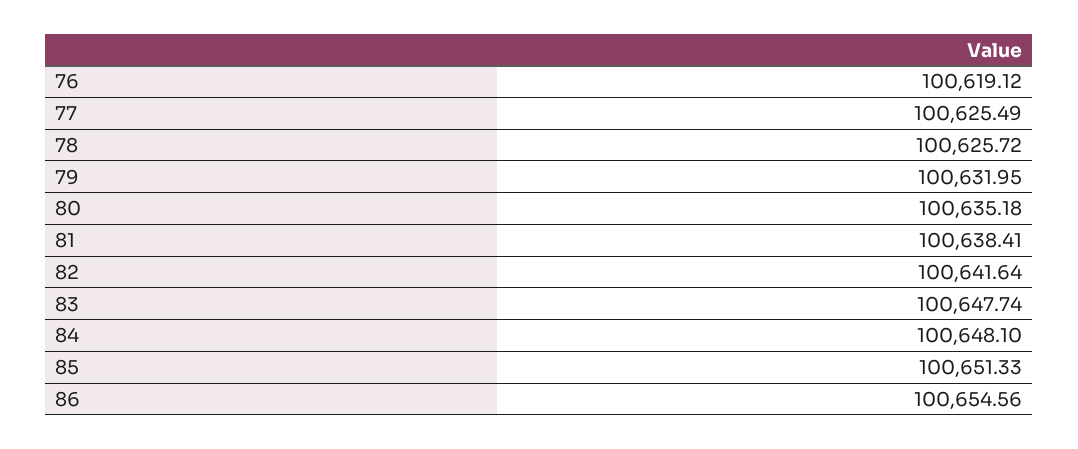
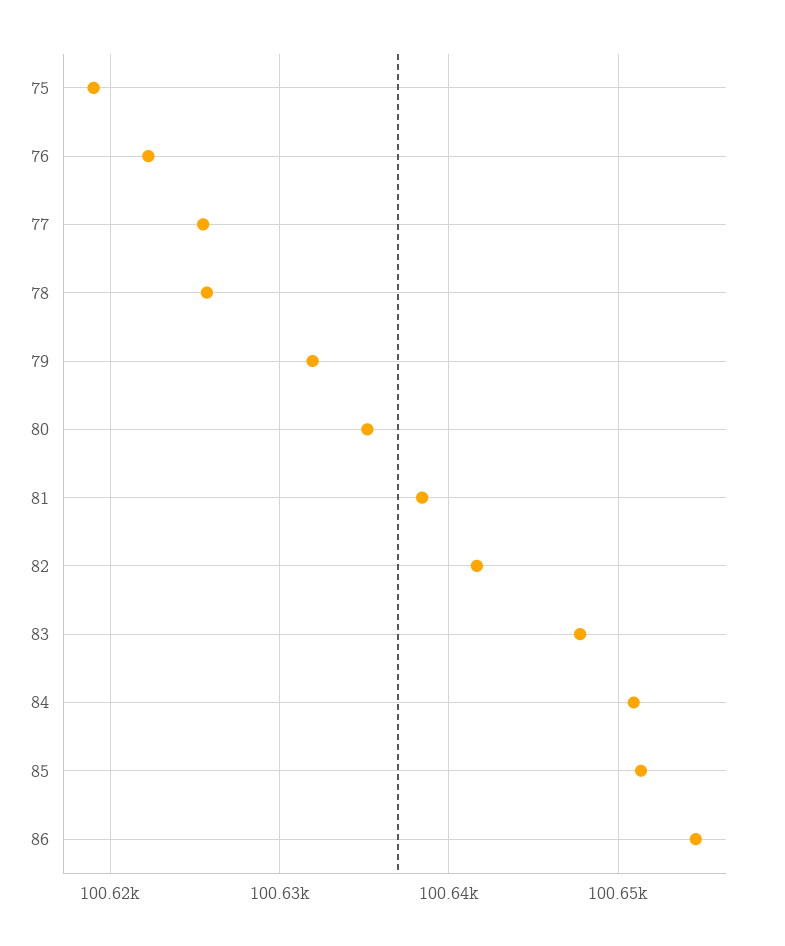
76: 100619.12 -> 100622
84: 100648.1 -> 100651
75: none -> 100619

